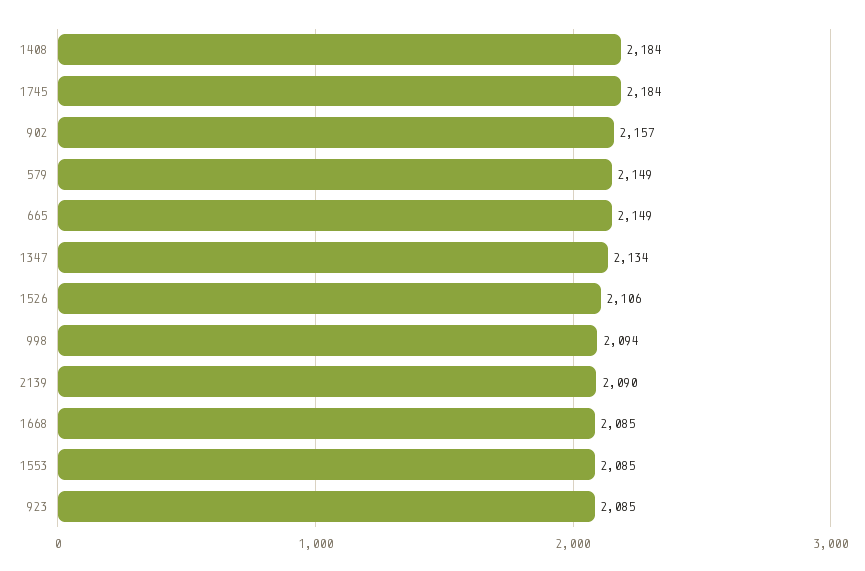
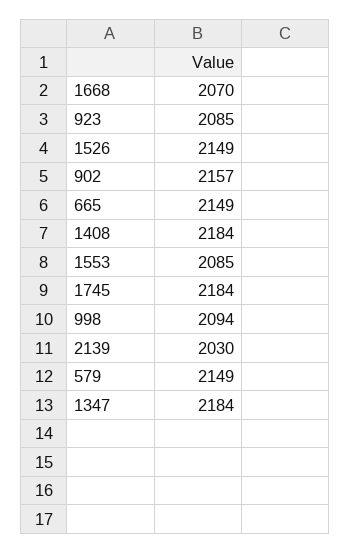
1347: 2134 -> 2184
1526: 2106 -> 2149
2139: 2090 -> 2030
1668: 2085 -> 2070

